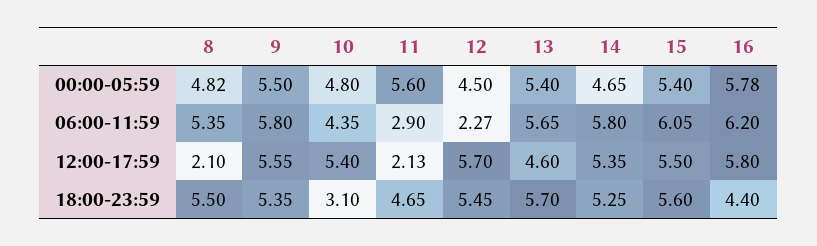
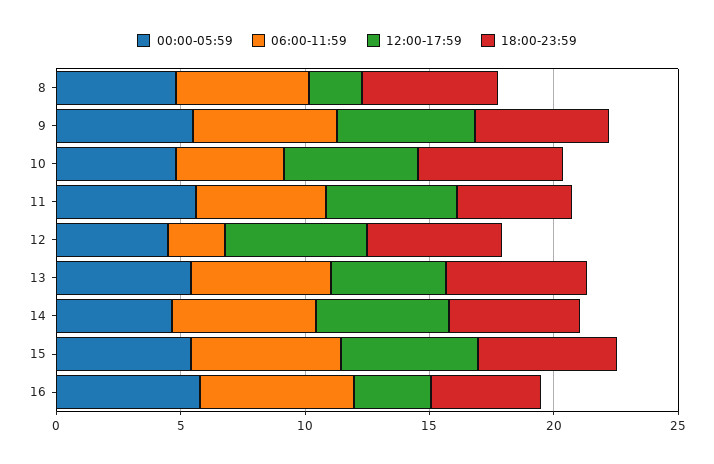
06:00-11:59, 11: 2.9 -> 5
12:00-17:59, 11: 2.13 -> 5
12:00-17:59, 16: 5.8 -> 3
18:00-23:59, 10: 3.1 -> 6

